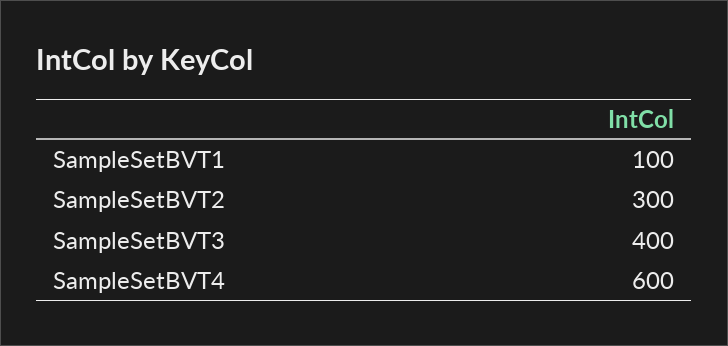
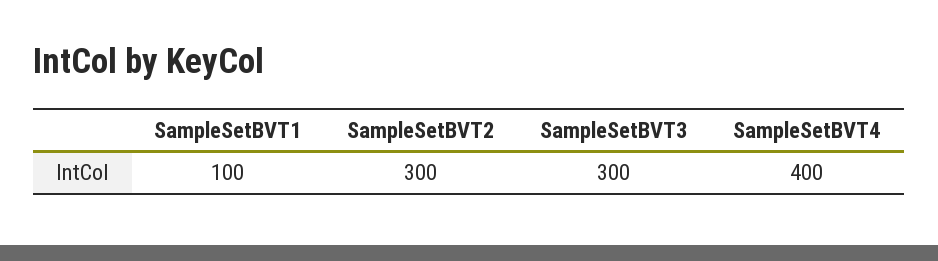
SampleSetBVT3: 400 -> 300
SampleSetBVT4: 600 -> 400

